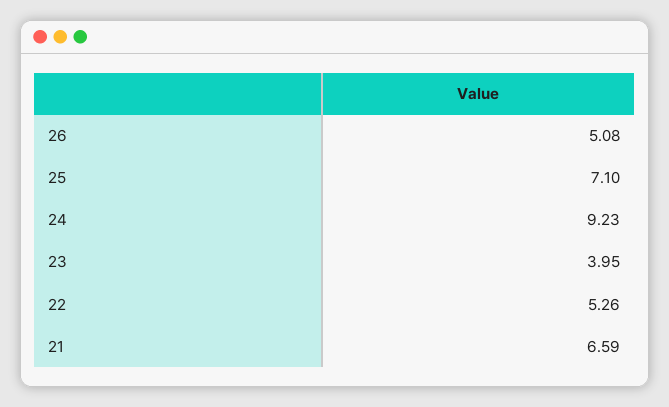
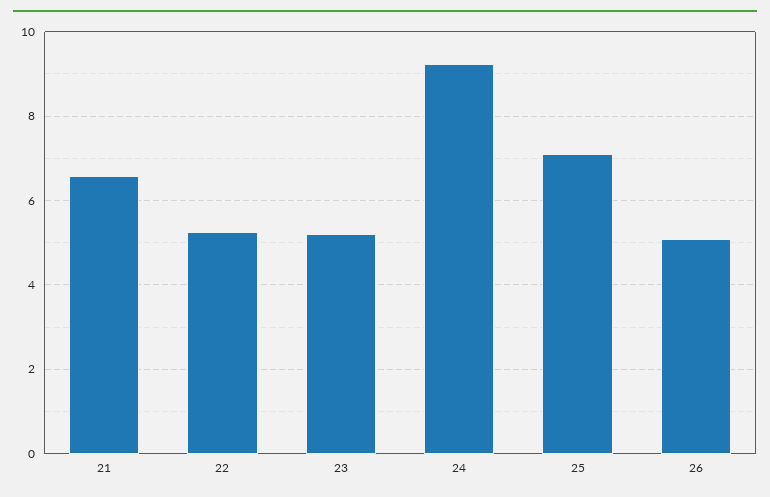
23: 3.95 -> 5.2

